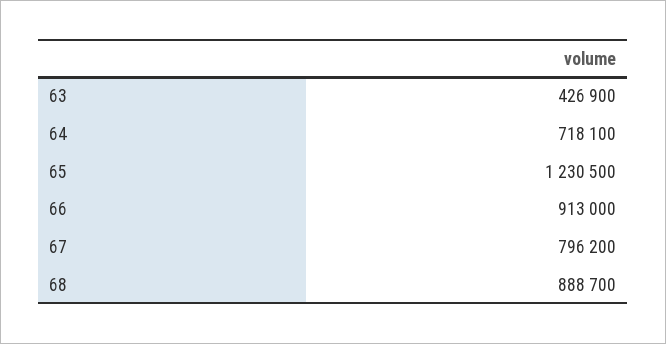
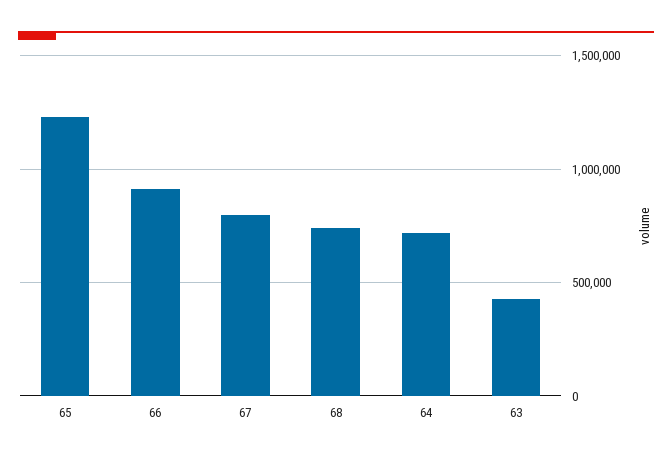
68: 888700 -> 750000

